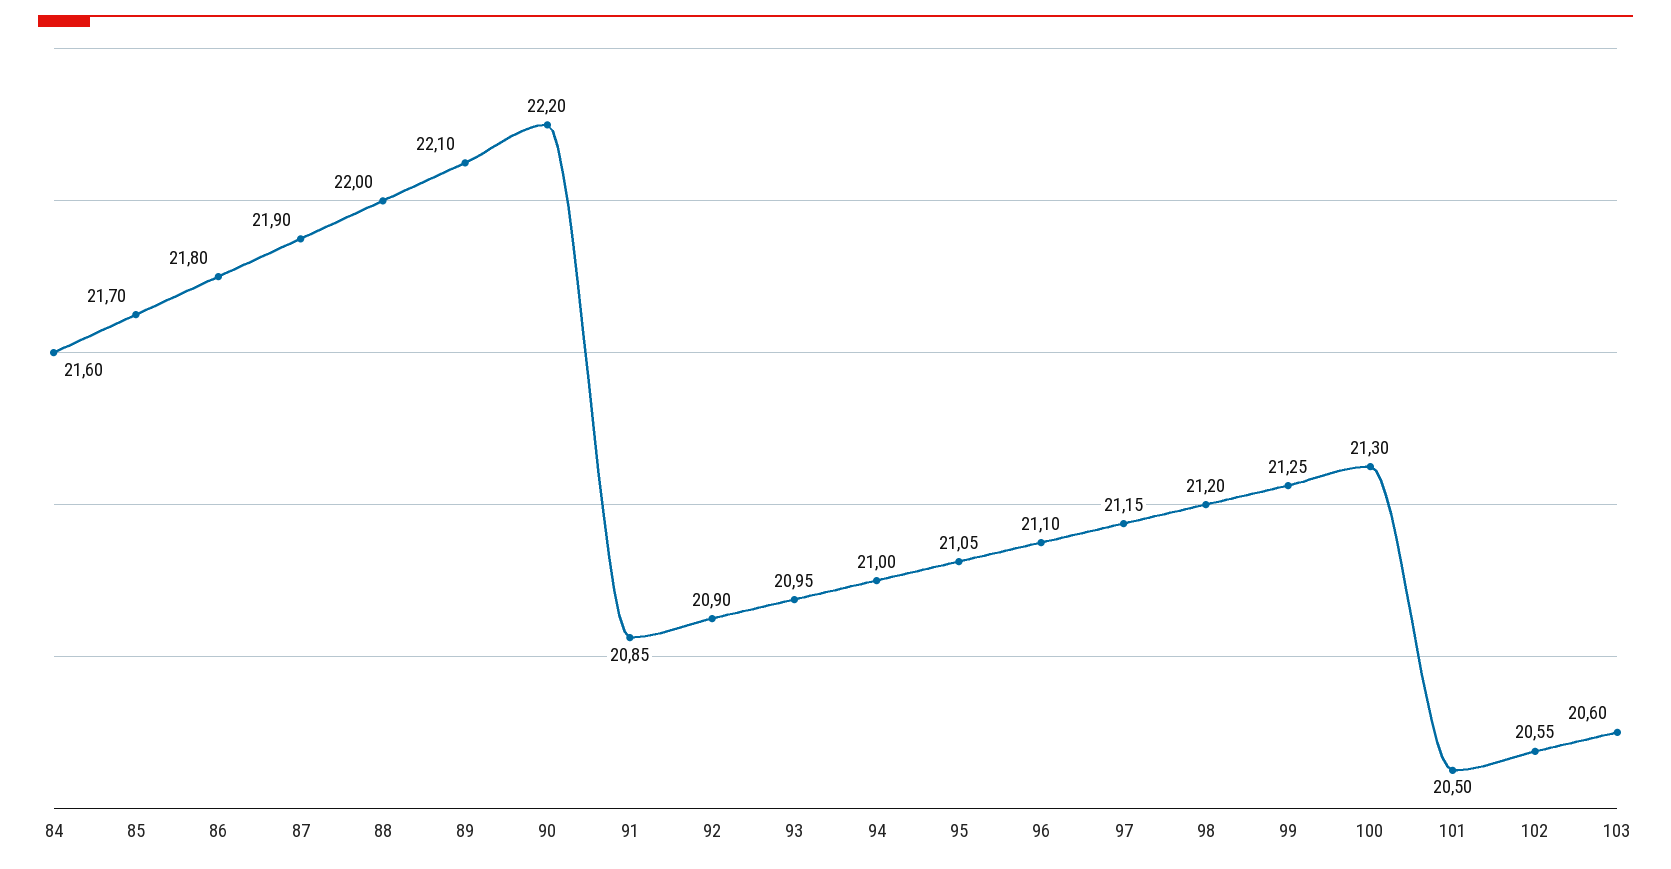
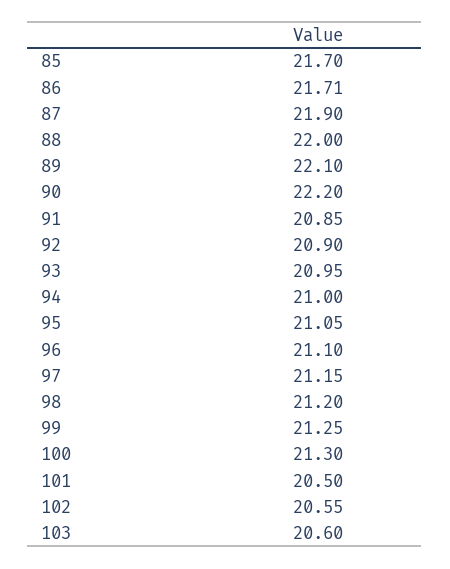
84: 21.6 -> none
86: 21.8 -> 21.71

